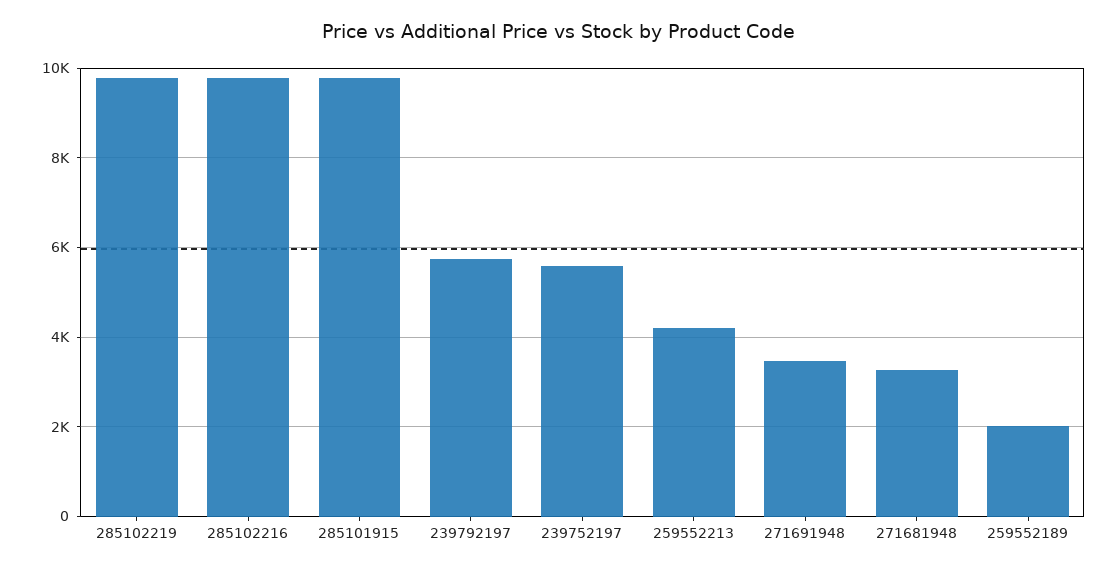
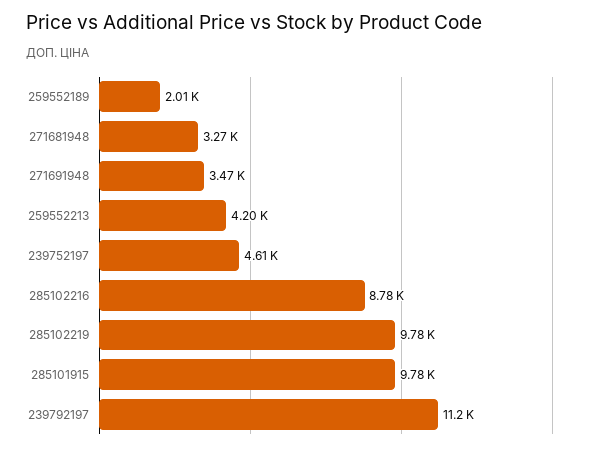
285102216: 9800 -> 8780
239792197: 5800 -> 11200
239752197: 5600 -> 4610

